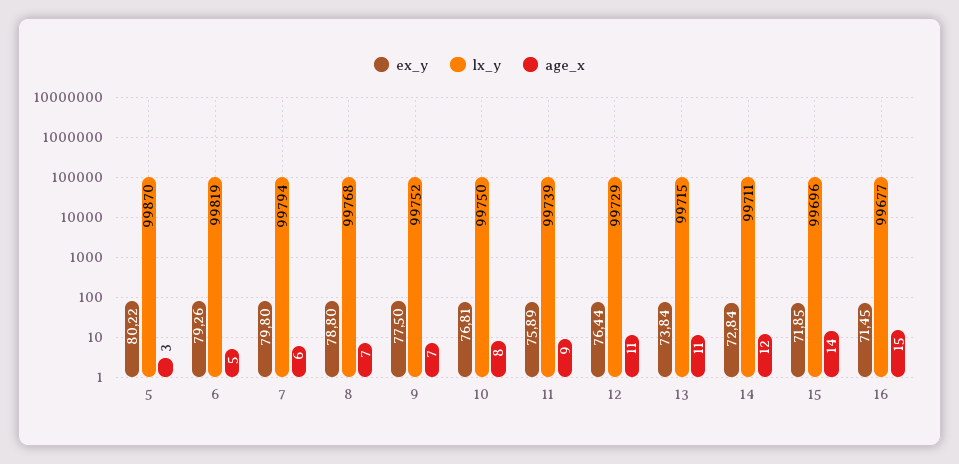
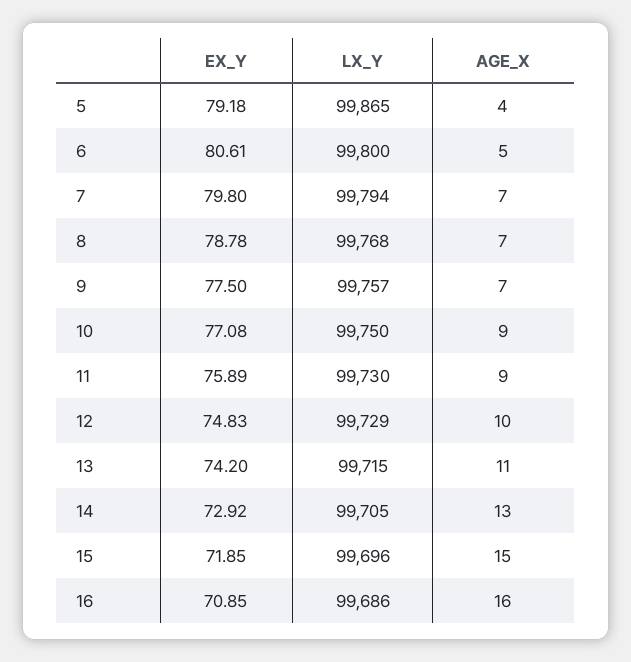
ex_y, 5: 80.22 -> 79.18
lx_y, 5: 99870 -> 99865
age_x, 5: 3 -> 4
ex_y, 6: 79.26 -> 80.61
lx_y, 6: 99819 -> 99800
age_x, 7: 6 -> 7
ex_y, 8: 78.8 -> 78.78
lx_y, 9: 99752 -> 99757
ex_y, 10: 76.81 -> 77.08
age_x, 10: 8 -> 9
lx_y, 11: 99739 -> 99730
ex_y, 12: 76.44 -> 74.83
age_x, 12: 11 -> 10
ex_y, 13: 73.84 -> 74.2
ex_y, 14: 72.84 -> 72.92
lx_y, 14: 99711 -> 99705
age_x, 14: 12 -> 13
age_x, 15: 14 -> 15
ex_y, 16: 71.45 -> 70.85
lx_y, 16: 99677 -> 99686
age_x, 16: 15 -> 16

